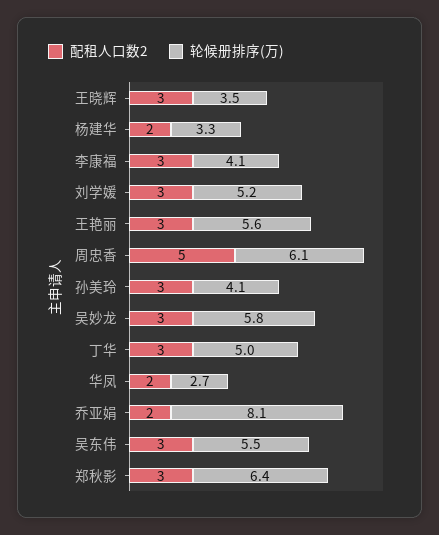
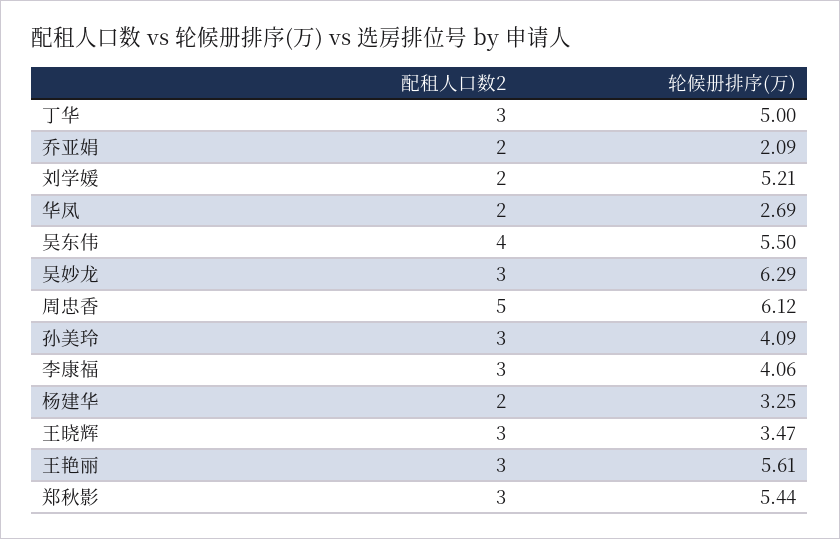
配租人口数2, 刘学媛: 3 -> 2
轮候册排序(万), 吴妙龙: 5.8 -> 6.29
轮候册排序(万), 乔亚娟: 8.1 -> 2.09
配租人口数2, 吴东伟: 3 -> 4
轮候册排序(万), 郑秋影: 6.4 -> 5.44

